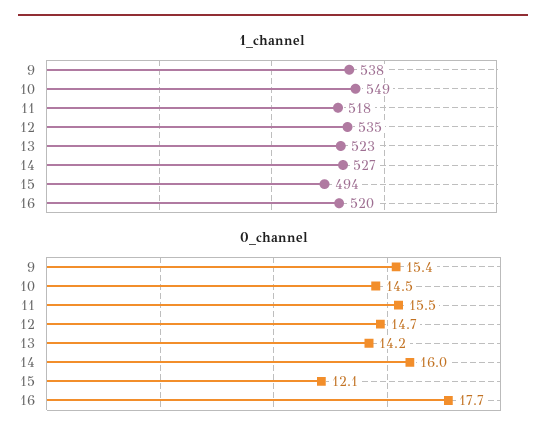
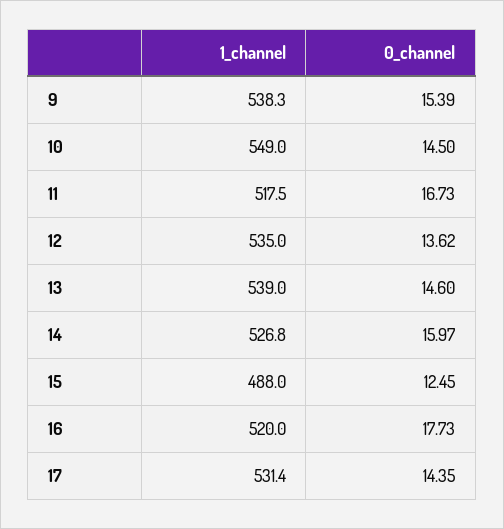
1_channel, 13: 523 -> 539
1_channel, 15: 494 -> 488
0_channel, 11: 15.5 -> 16.73
0_channel, 12: 14.7 -> 13.62
0_channel, 13: 14.2 -> 14.6
0_channel, 15: 12.1 -> 12.45
1_channel, 17: none -> 531.4
0_channel, 17: none -> 14.35

